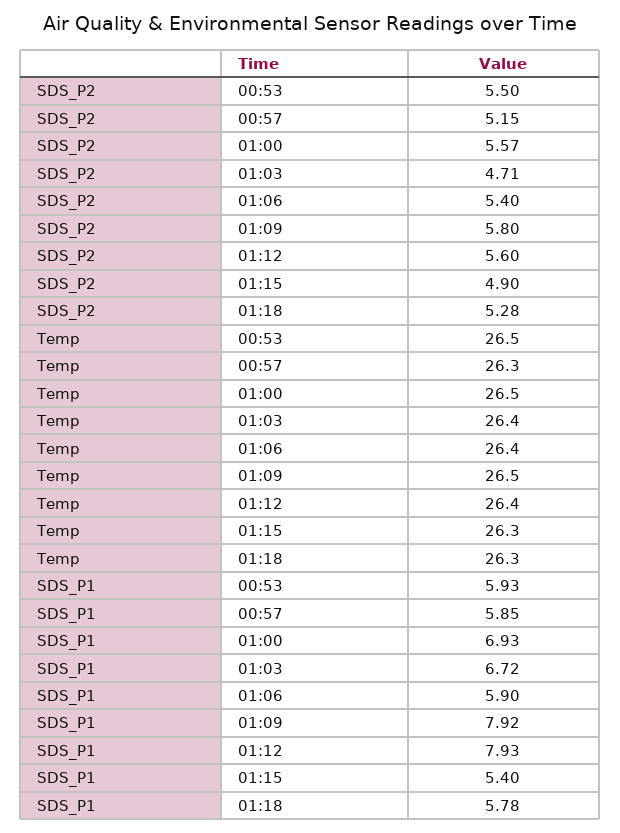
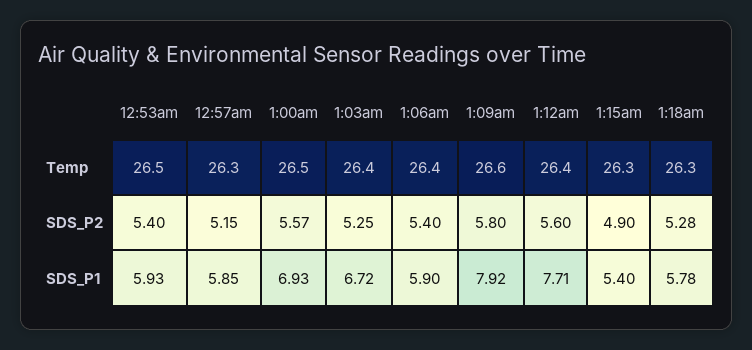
SDS_P2, 00:53: 5.5 -> 5.4
SDS_P2, 01:03: 4.71 -> 5.25
Temp, 01:09: 26.5 -> 26.6
SDS_P1, 01:12: 7.93 -> 7.71

